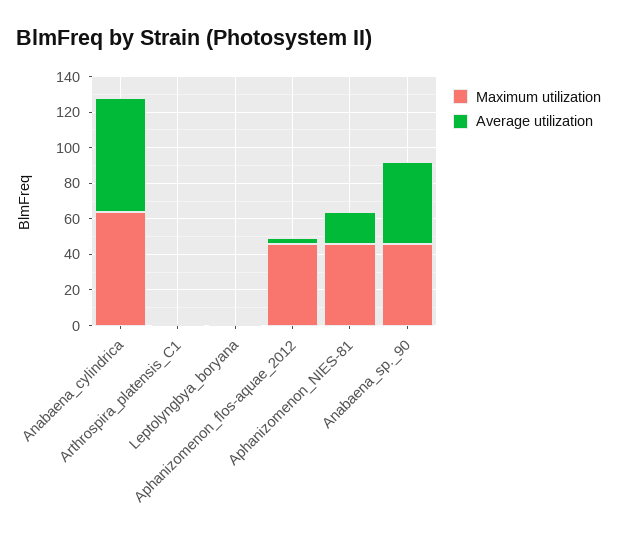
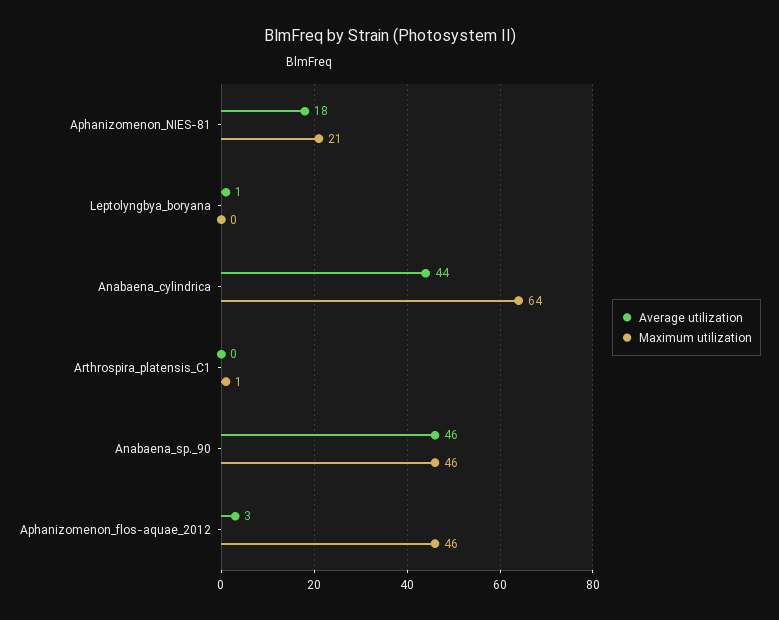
Average utilization, Anabaena_cylindrica: 65 -> 44
Maximum utilization, Aphanizomenon_NIES-81: 45 -> 21

